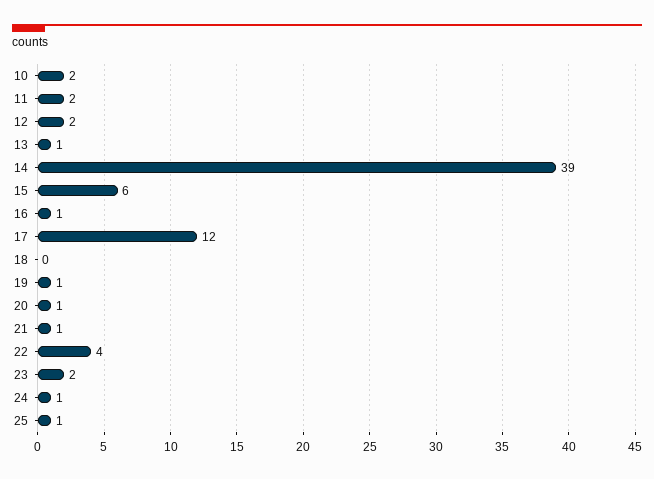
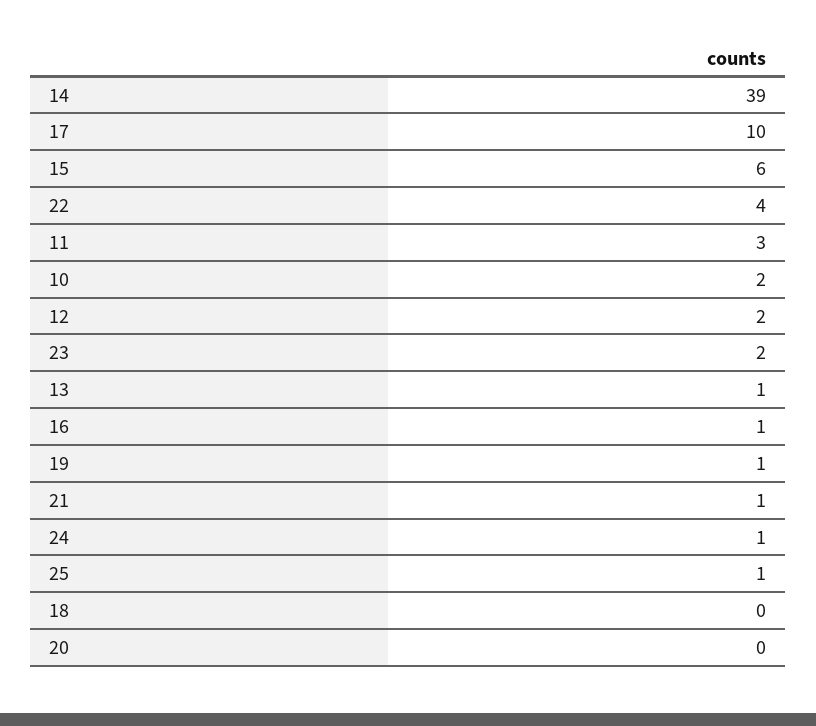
11: 2 -> 3
17: 12 -> 10
20: 1 -> 0

